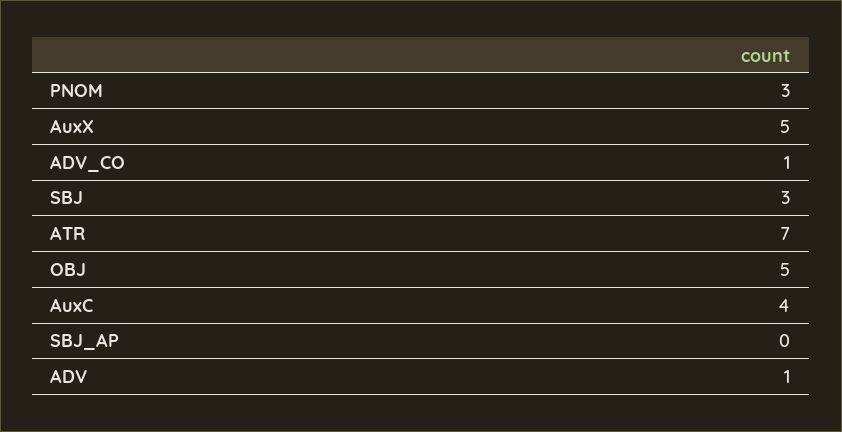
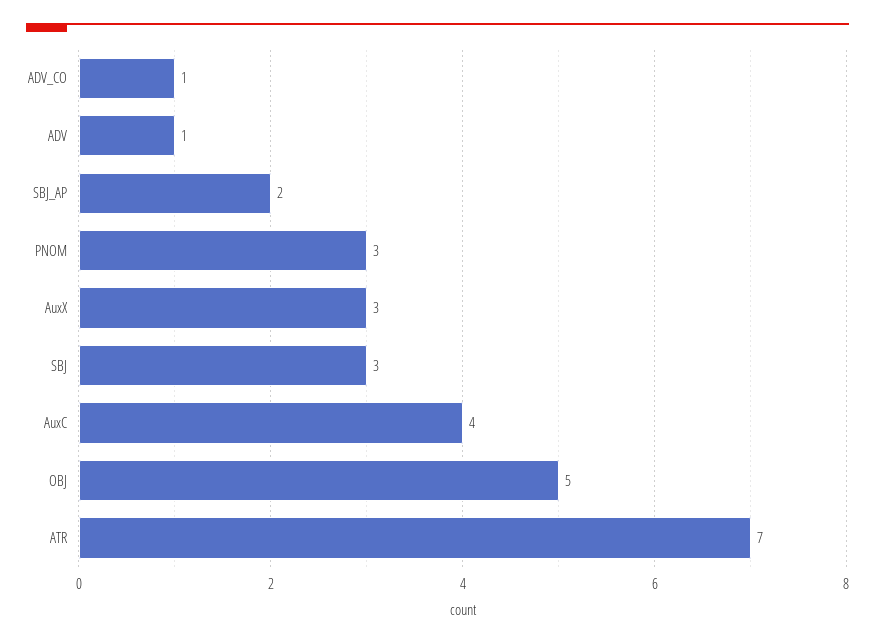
AuxX: 5 -> 3
SBJ_AP: 0 -> 2

